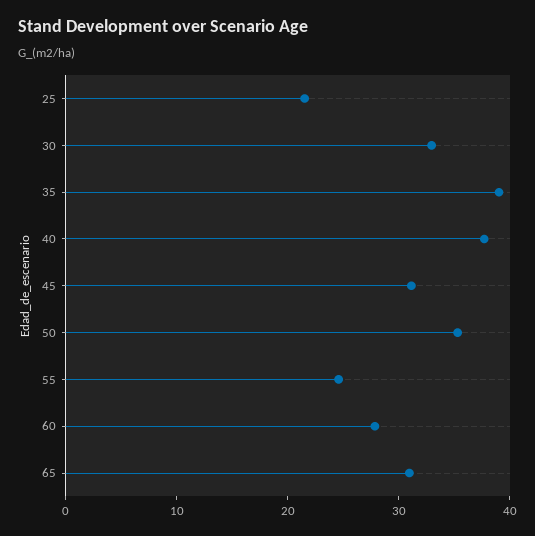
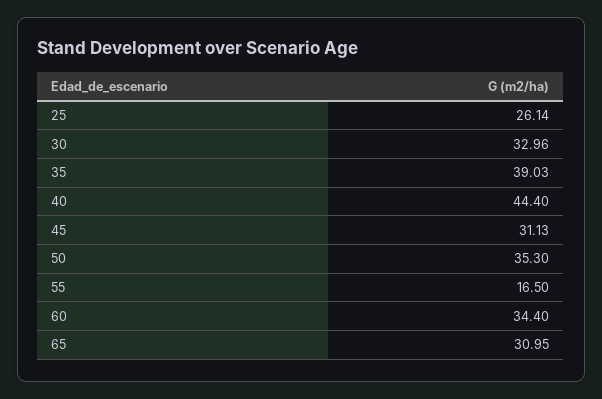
25: 22 -> 26.14
40: 38 -> 44.4
55: 24 -> 16.5
60: 28 -> 34.4

